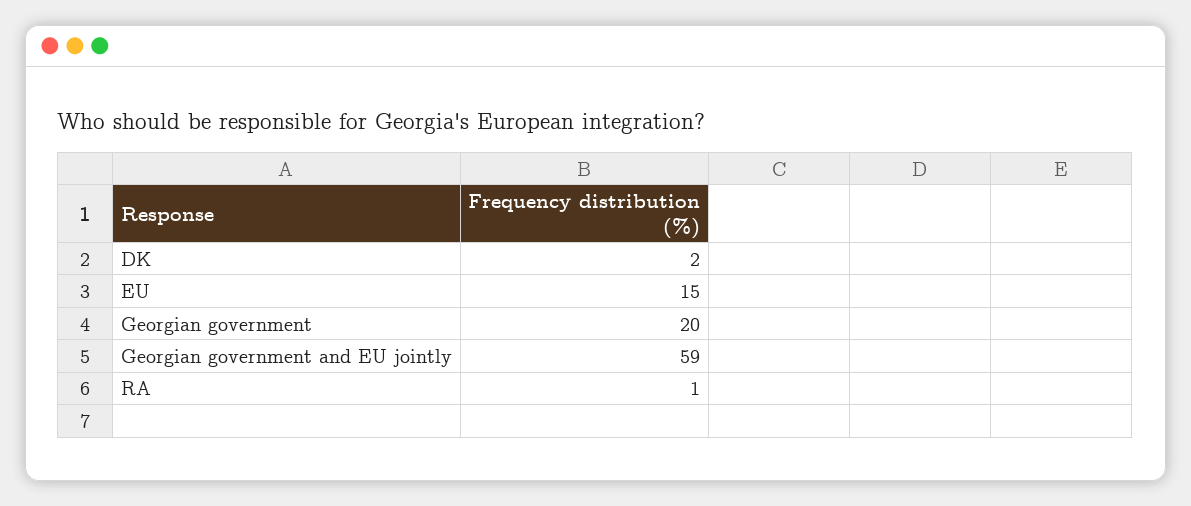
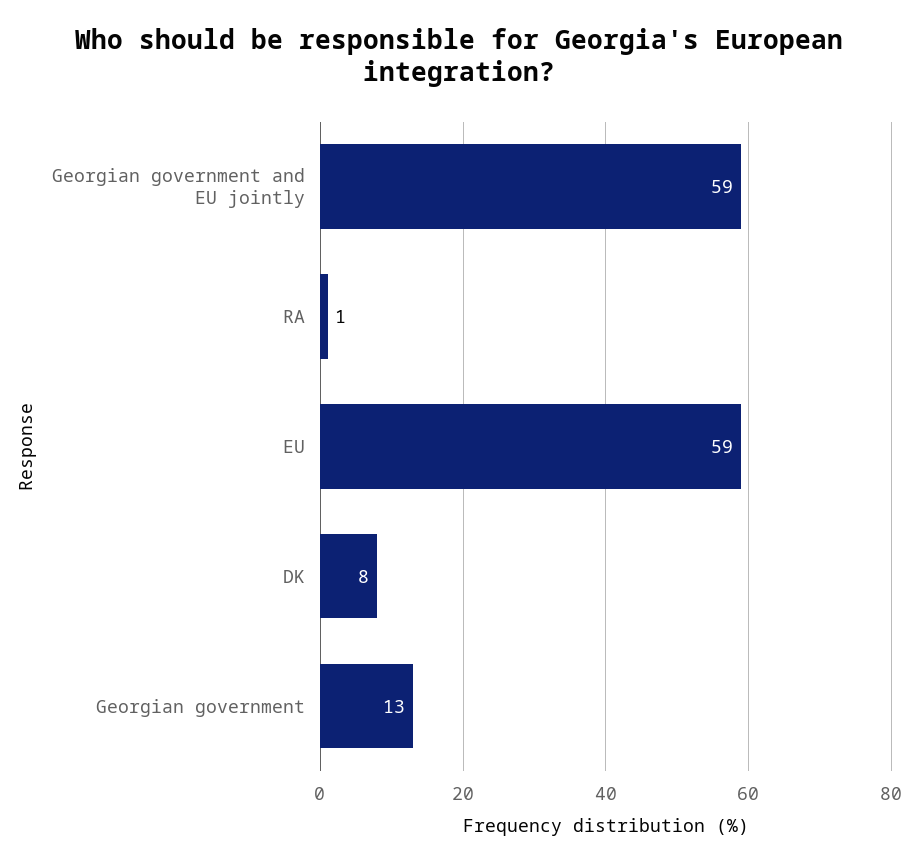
DK: 2 -> 8
EU: 15 -> 59
Georgian government: 20 -> 13

